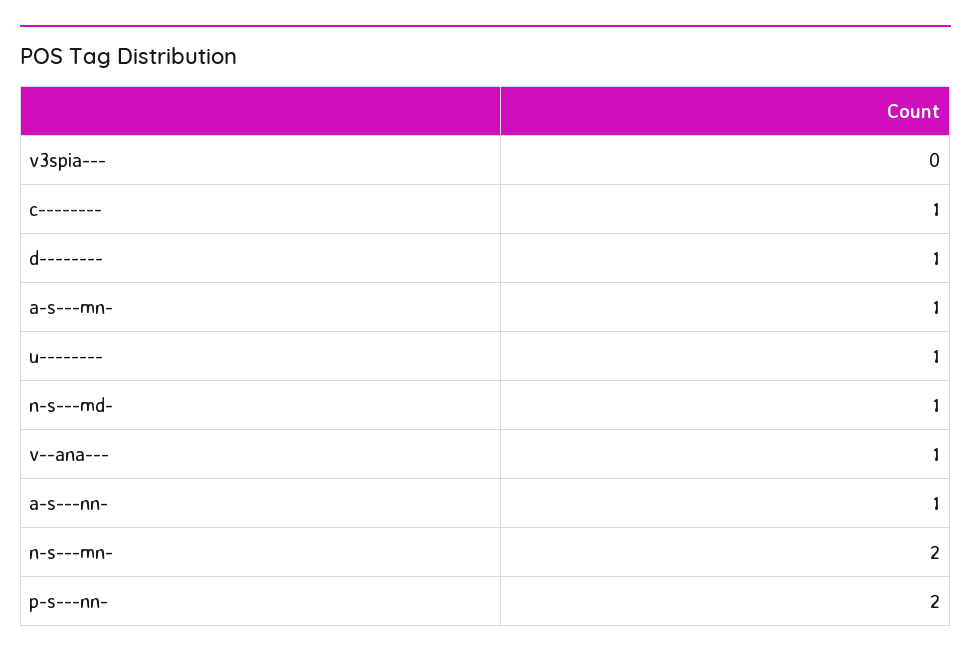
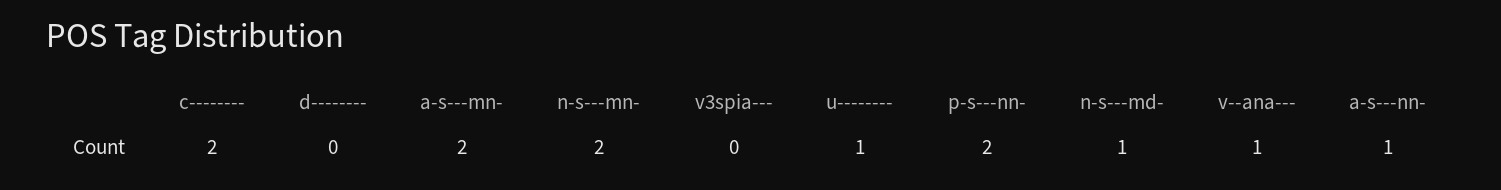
c--------: 1 -> 2
d--------: 1 -> 0
a-s---mn-: 1 -> 2

